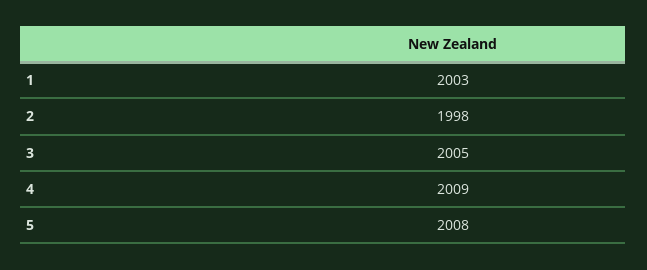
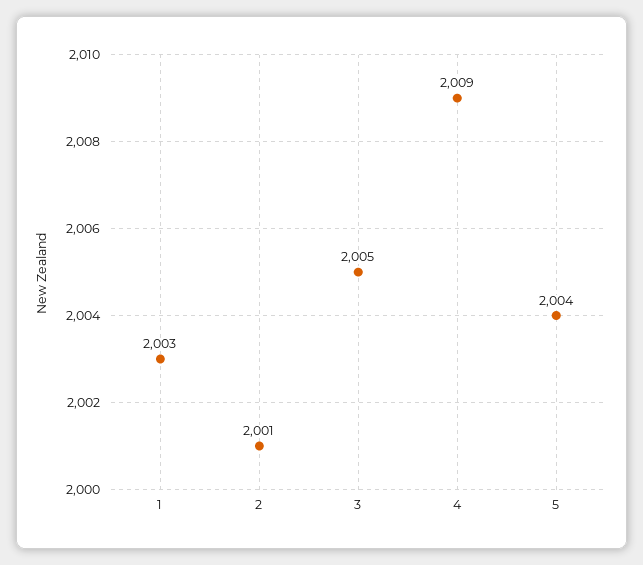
2: 1998 -> 2001
5: 2008 -> 2004

